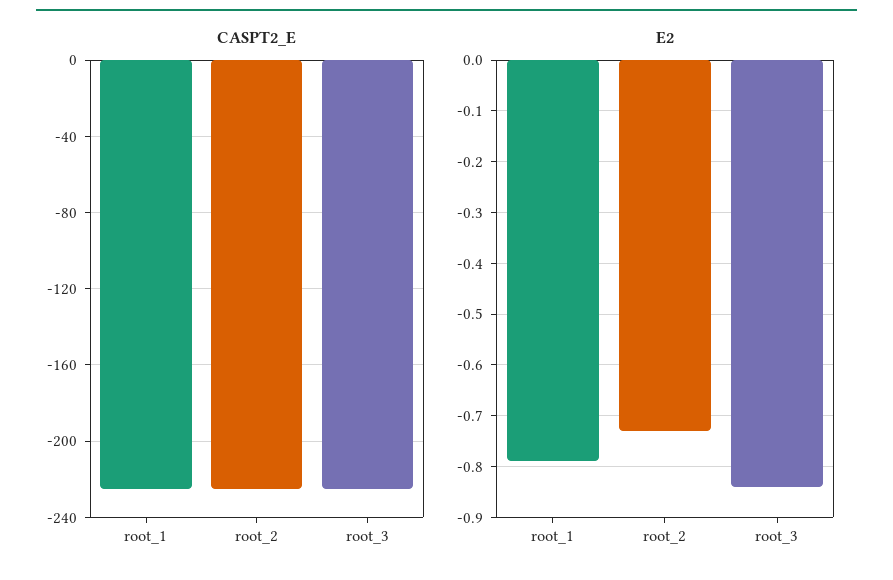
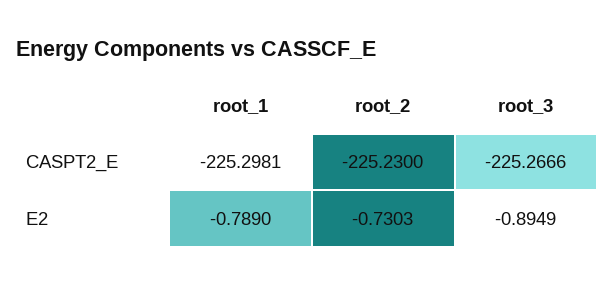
E2, root_3: -0.84 -> -0.8949

